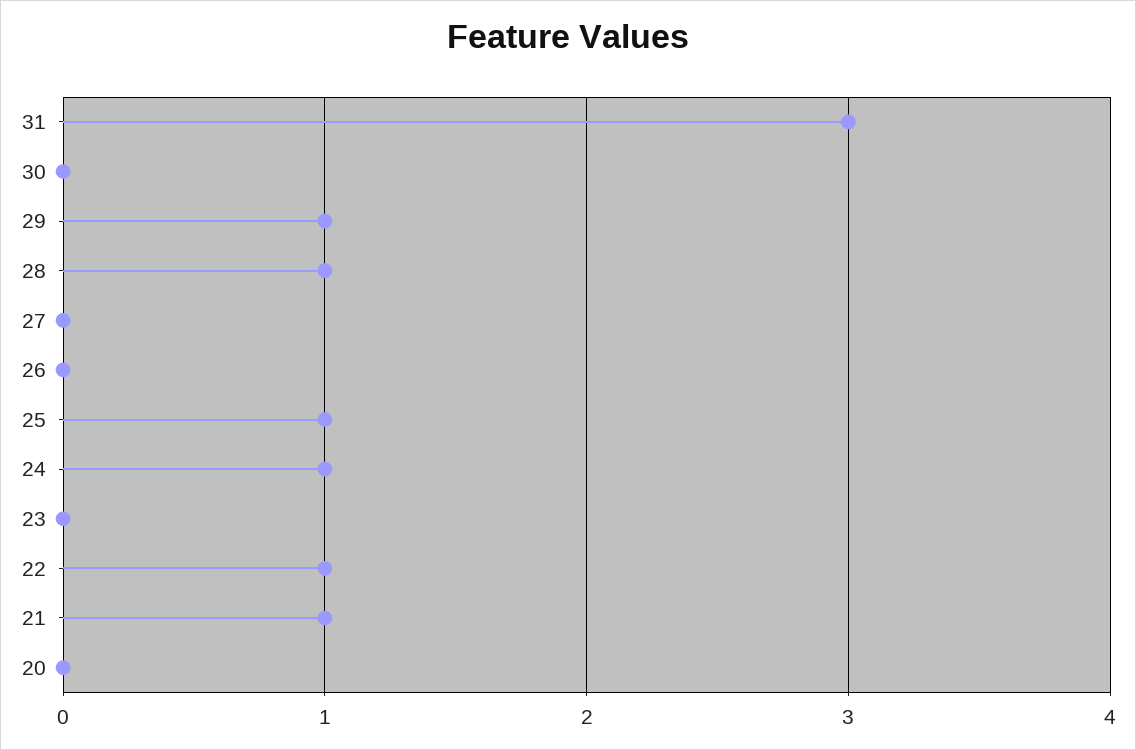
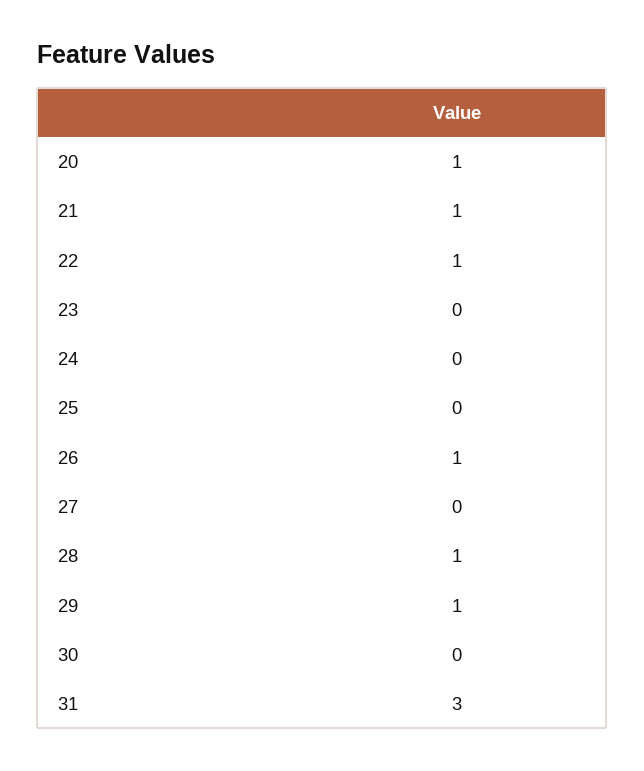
26: 0 -> 1
25: 1 -> 0
24: 1 -> 0
20: 0 -> 1

